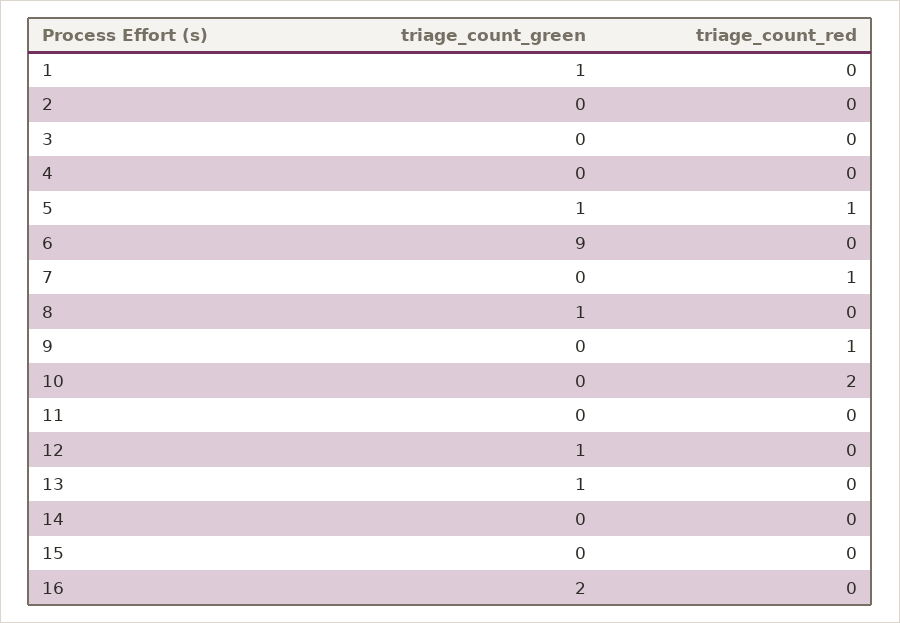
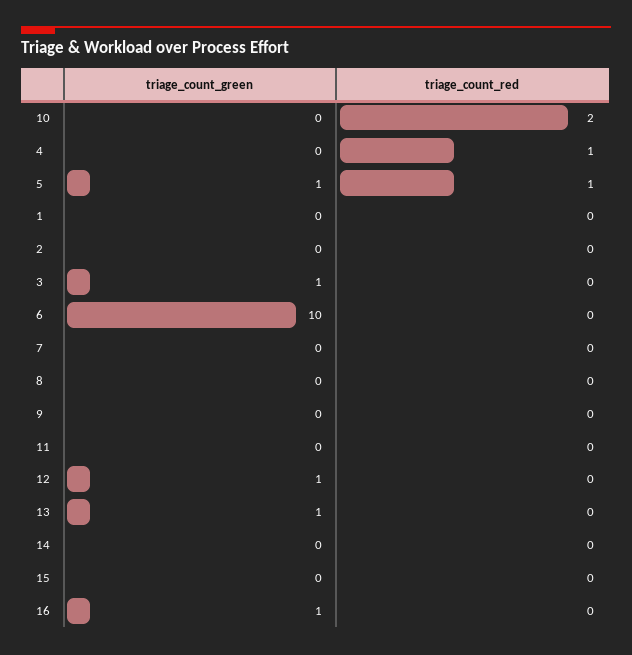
triage_count_green, 1: 1 -> 0
triage_count_green, 3: 0 -> 1
triage_count_red, 4: 0 -> 1
triage_count_green, 6: 9 -> 10
triage_count_red, 7: 1 -> 0
triage_count_green, 8: 1 -> 0
triage_count_red, 9: 1 -> 0
triage_count_green, 16: 2 -> 1

